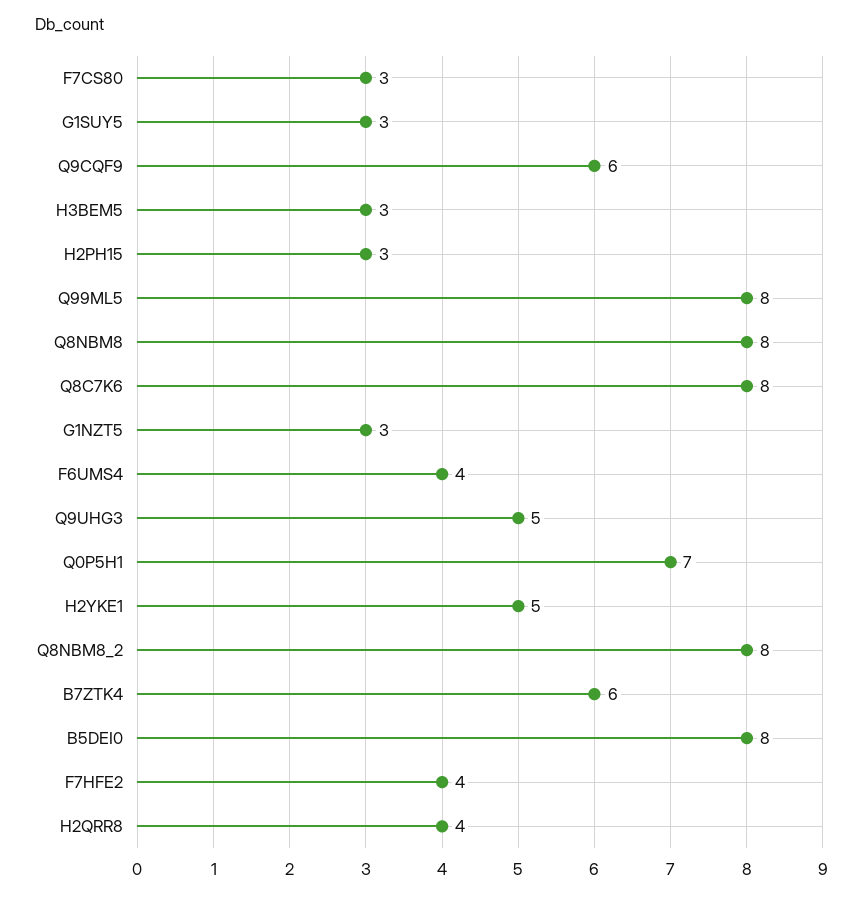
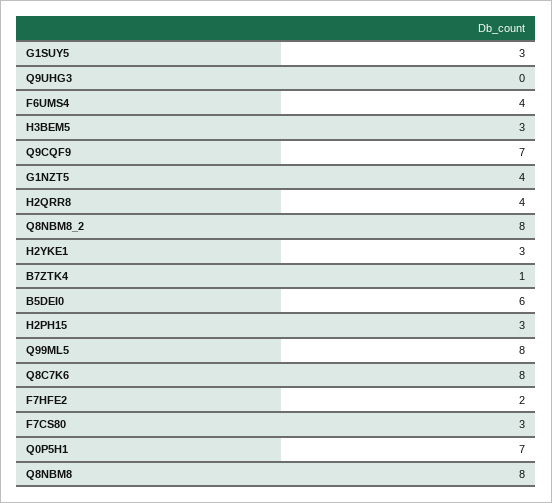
Q9CQF9: 6 -> 7
G1NZT5: 3 -> 4
Q9UHG3: 5 -> 0
H2YKE1: 5 -> 3
B7ZTK4: 6 -> 1
B5DEI0: 8 -> 6
F7HFE2: 4 -> 2

